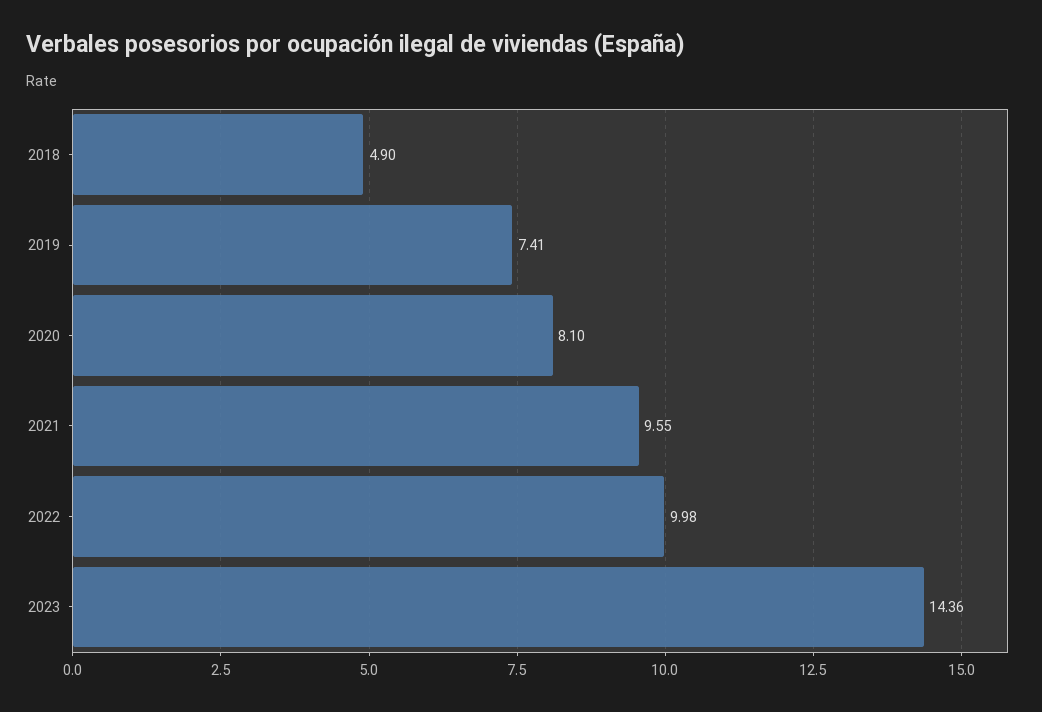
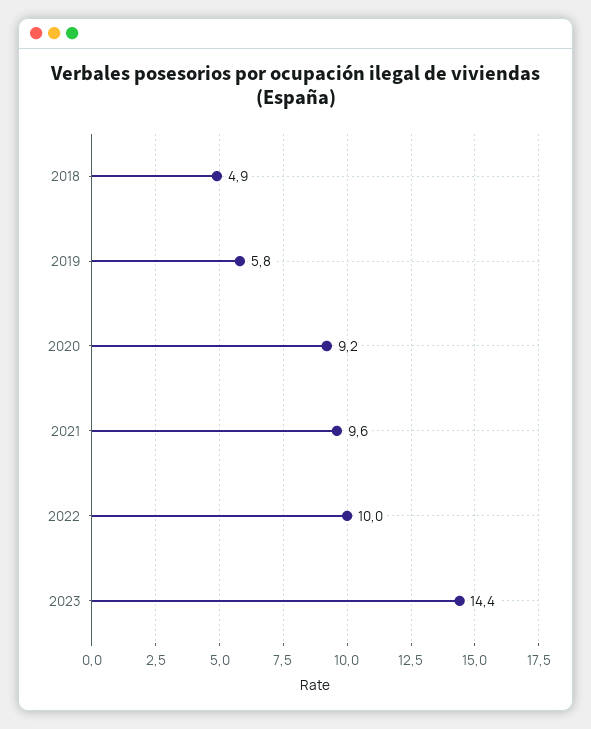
2019: 7.41 -> 5.8
2020: 8.1 -> 9.2

